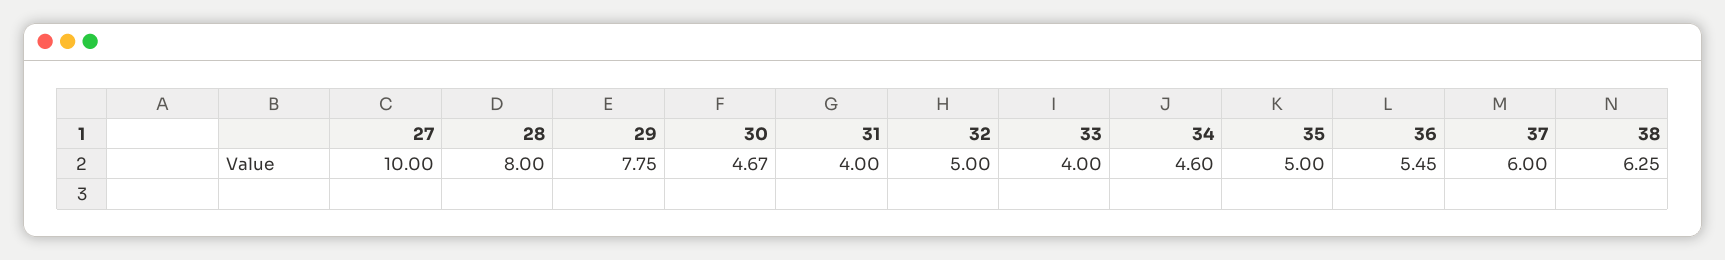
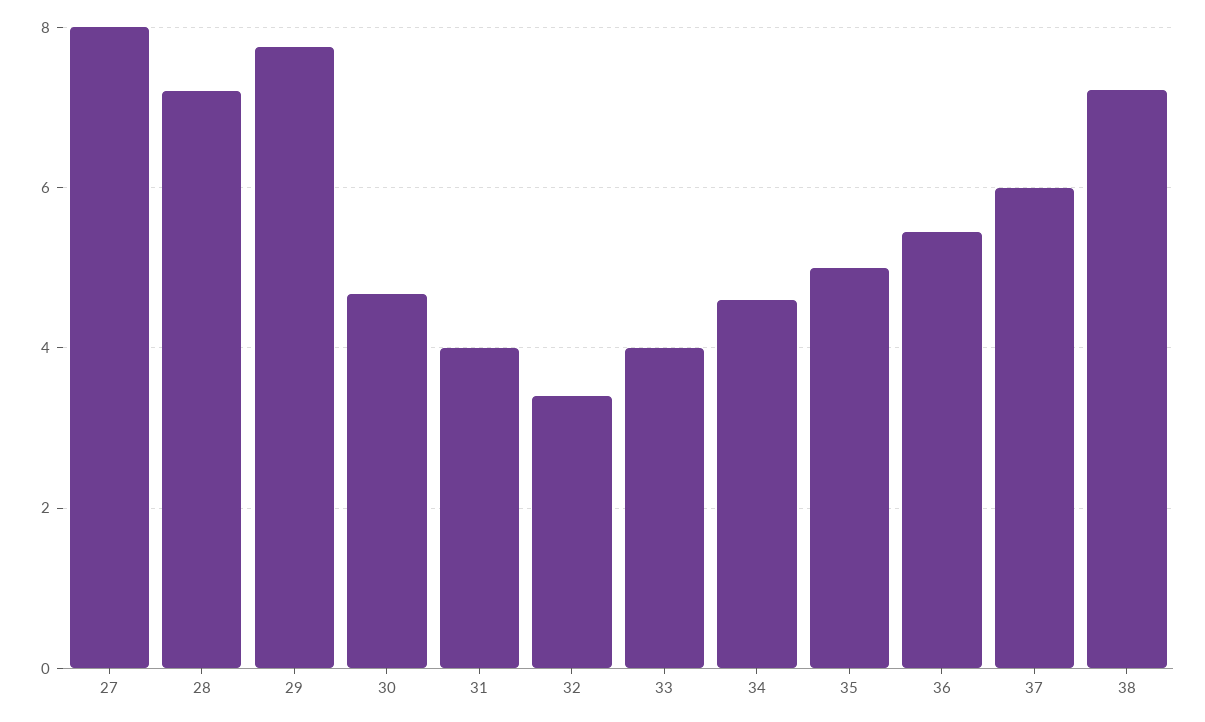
27: 10 -> 8
28: 8 -> 7.2
32: 5 -> 3.4
38: 6.25 -> 7.2

